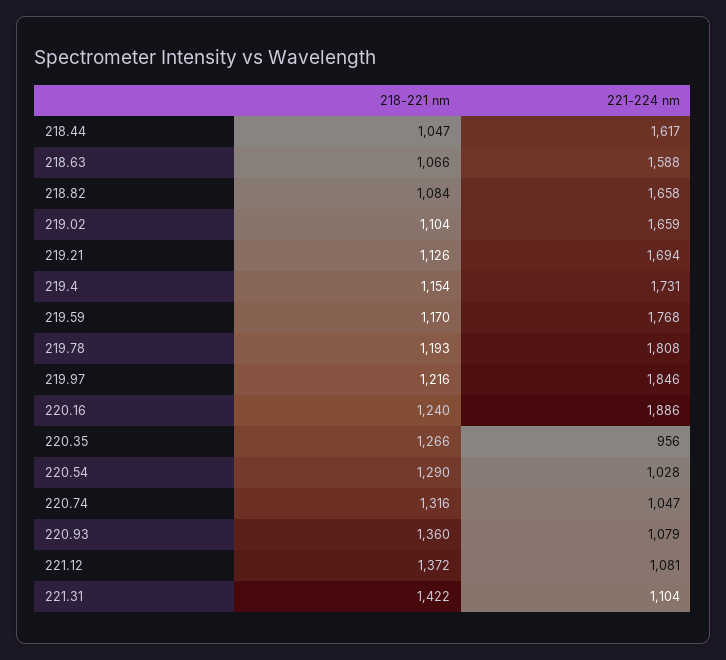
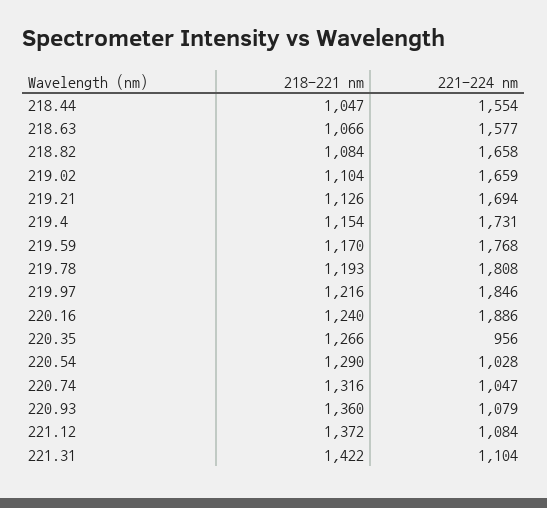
221-224 nm, 218.44: 1617 -> 1554
221-224 nm, 218.63: 1588 -> 1577
221-224 nm, 221.12: 1081 -> 1084

